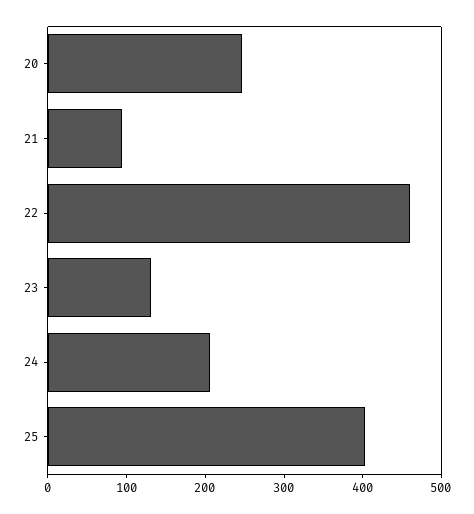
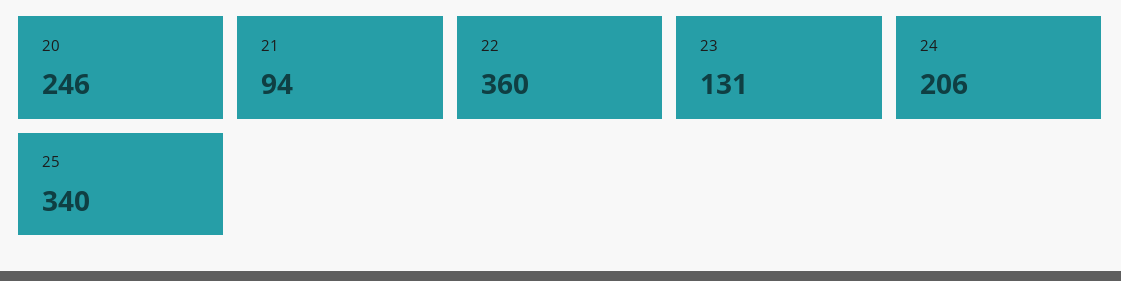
22: 460 -> 360
25: 400 -> 340

